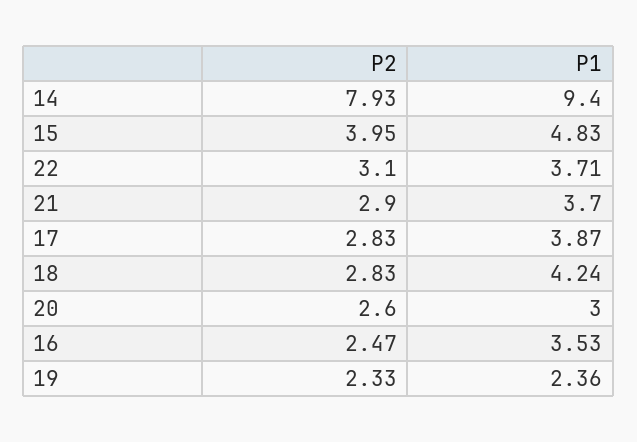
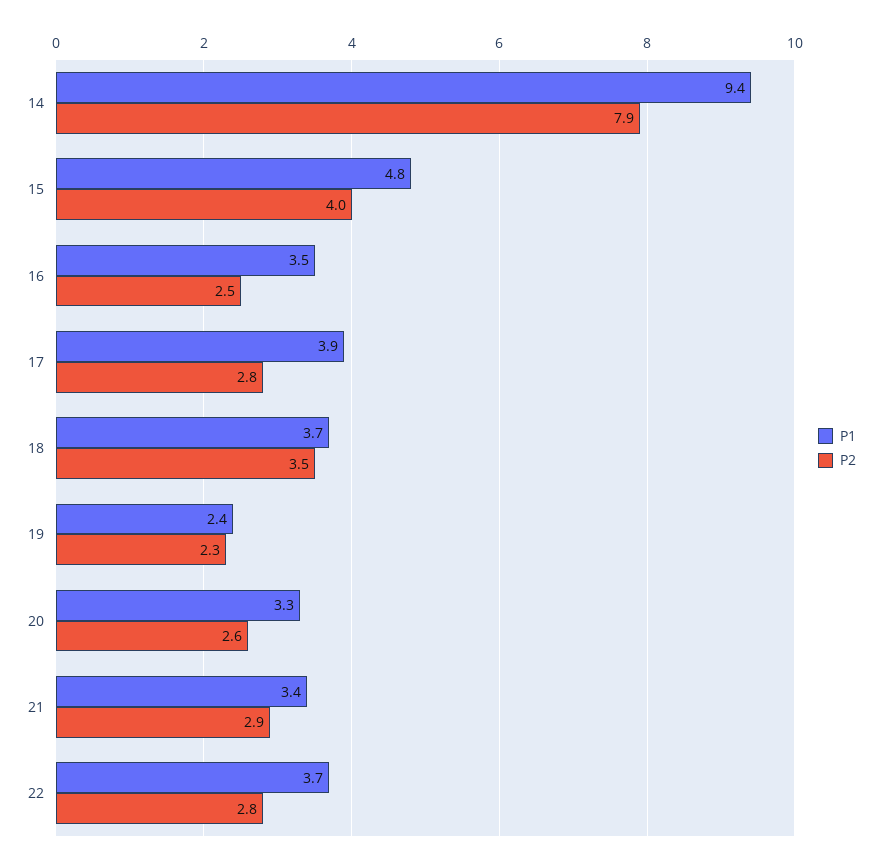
P2, 22: 3.1 -> 2.8
P1, 21: 3.7 -> 3.4
P2, 18: 2.83 -> 3.5
P1, 18: 4.24 -> 3.7
P1, 20: 3 -> 3.3

